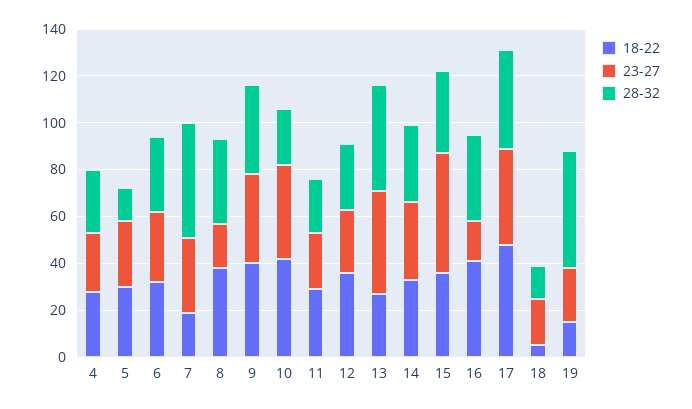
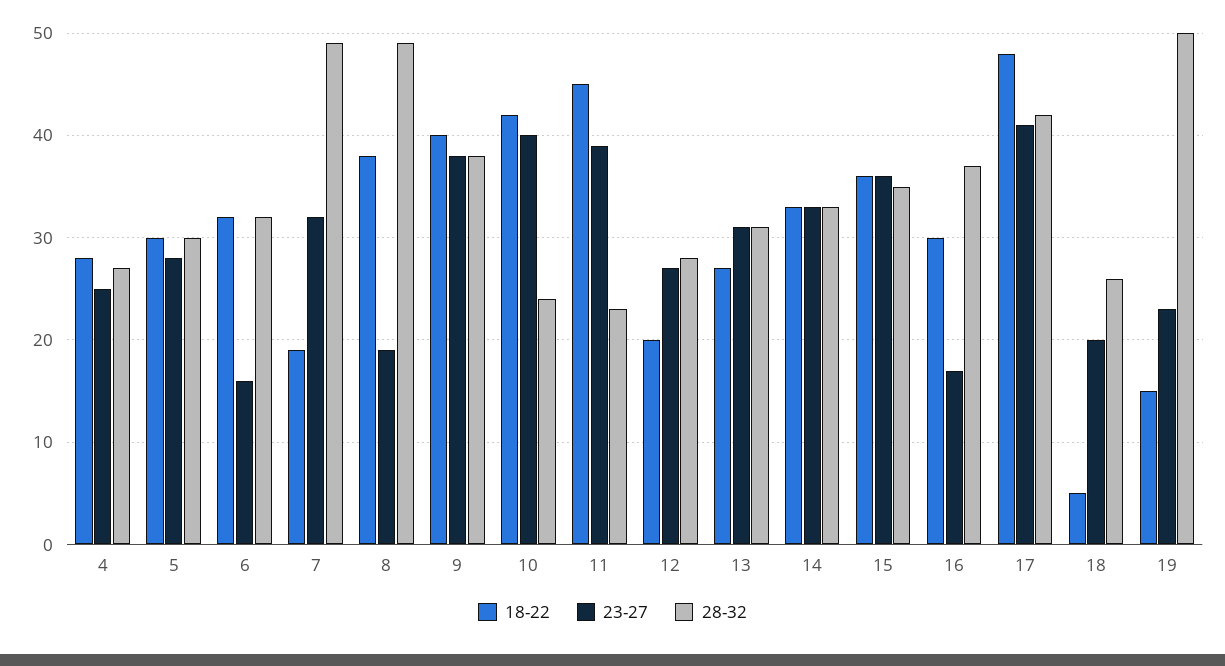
28-32, 5: 15 -> 30
23-27, 6: 30 -> 16
28-32, 8: 35 -> 49
18-22, 11: 30 -> 45
23-27, 11: 25 -> 39
18-22, 12: 35 -> 20
23-27, 13: 45 -> 31
28-32, 13: 45 -> 31
23-27, 15: 50 -> 36
18-22, 16: 40 -> 30
28-32, 18: 15 -> 26

